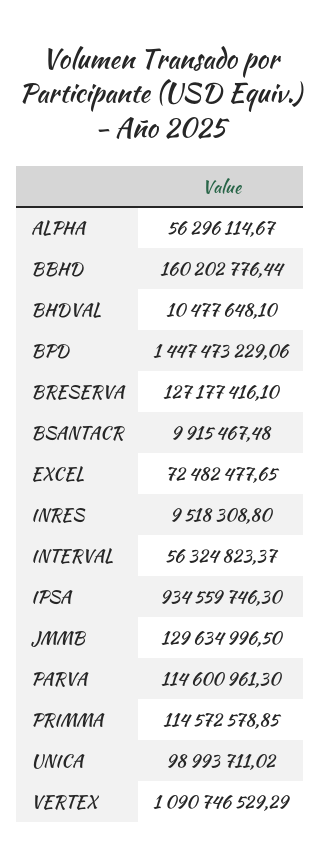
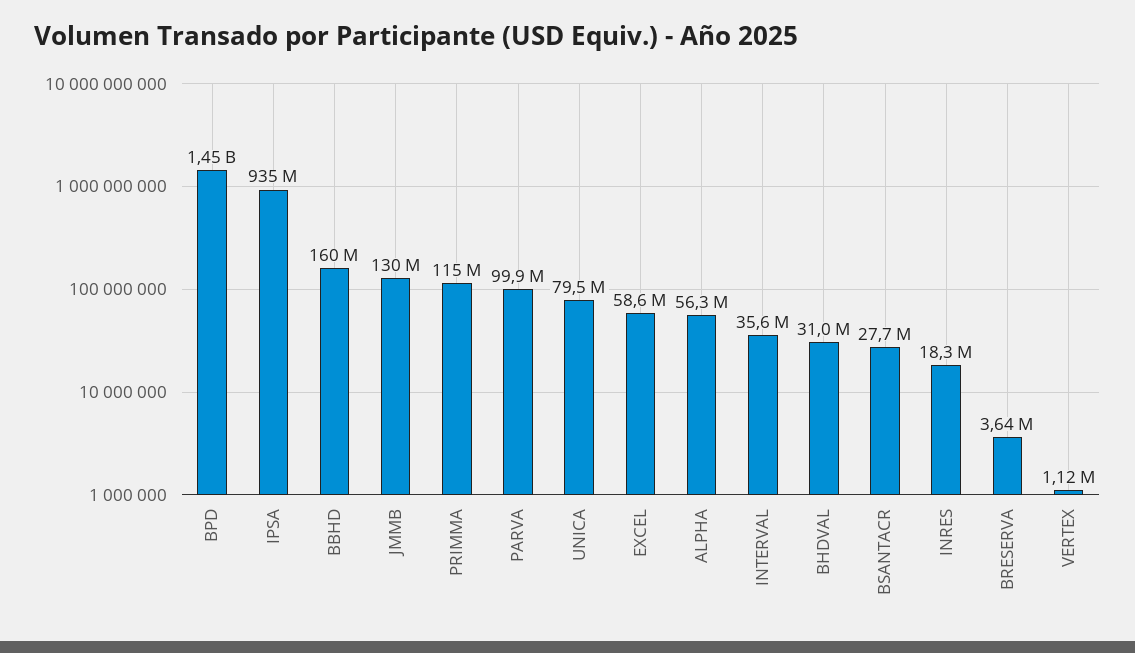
BHDVAL: 10477648.1 -> 31000000
BRESERVA: 127177416.1 -> 3640000
BSANTACR: 9915467.48 -> 27700000
EXCEL: 72482477.65 -> 58600000
INRES: 9518308.8 -> 18300000
INTERVAL: 56324823.37 -> 35600000
PARVA: 114600961.3 -> 99900000
UNICA: 98993711.02 -> 79500000
VERTEX: 1090746529.29 -> 1120000

